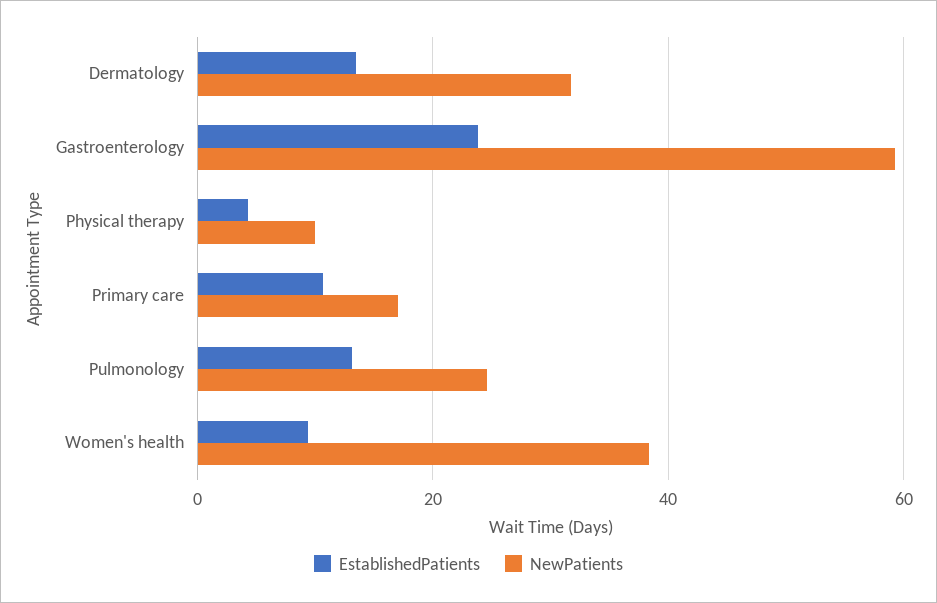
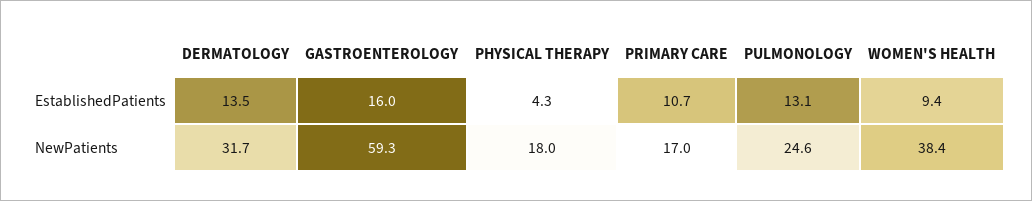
EstablishedPatients, Gastroenterology: 24 -> 16
NewPatients, Physical therapy: 10 -> 18

